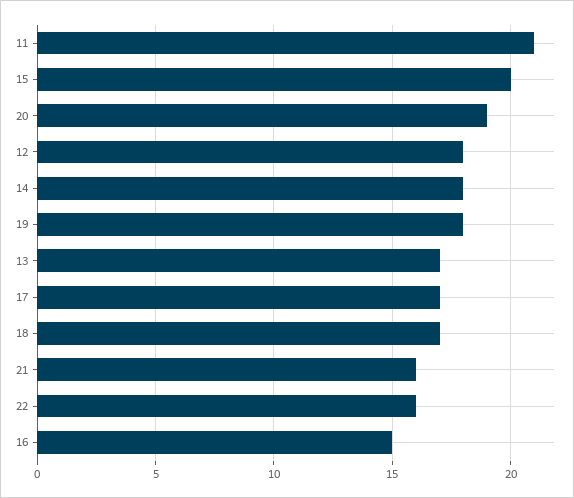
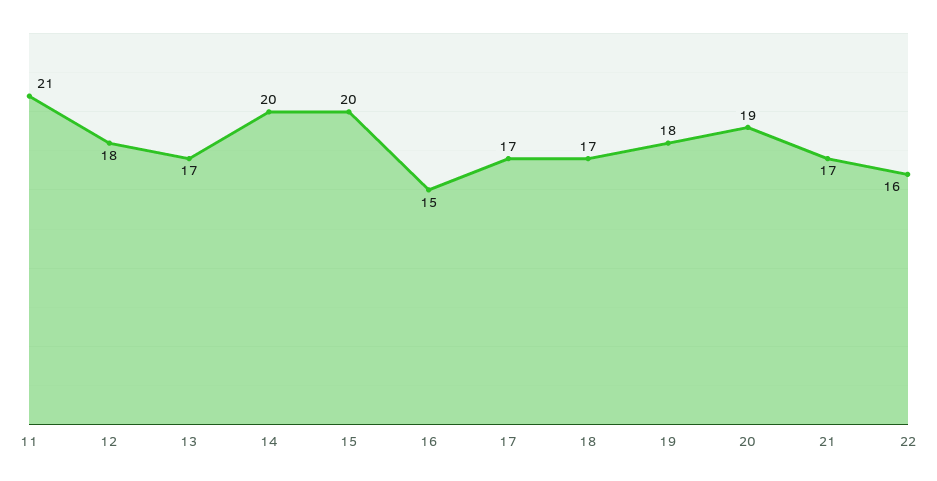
14: 18 -> 20
21: 16 -> 17

